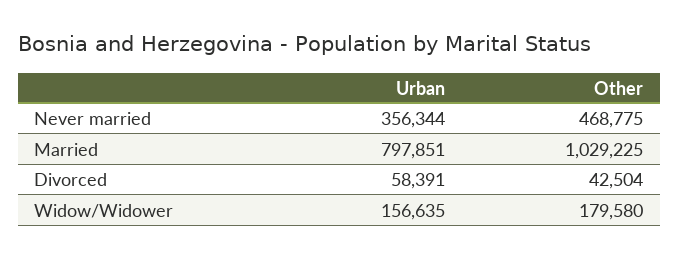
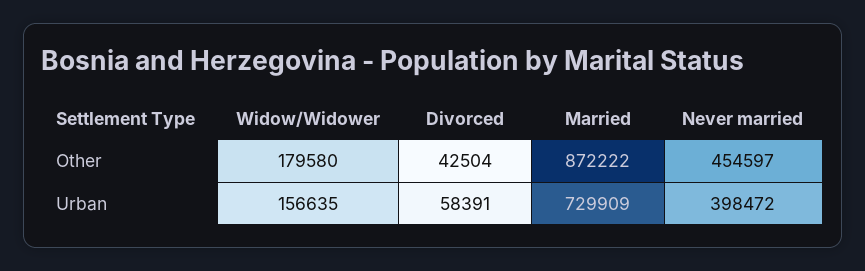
Urban, Never married: 356344 -> 398472
Other, Never married: 468775 -> 454597
Urban, Married: 797851 -> 729909
Other, Married: 1029225 -> 872222

